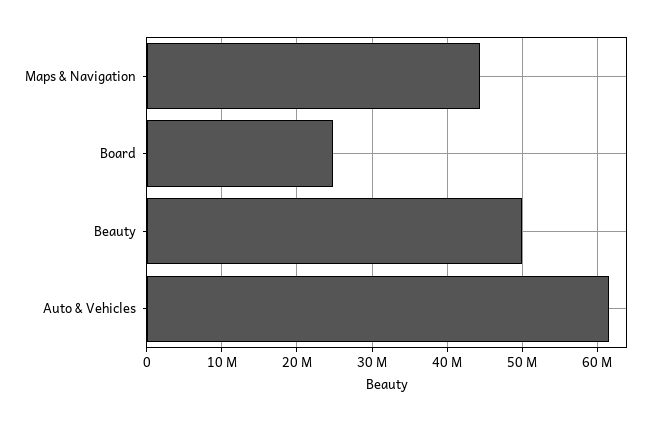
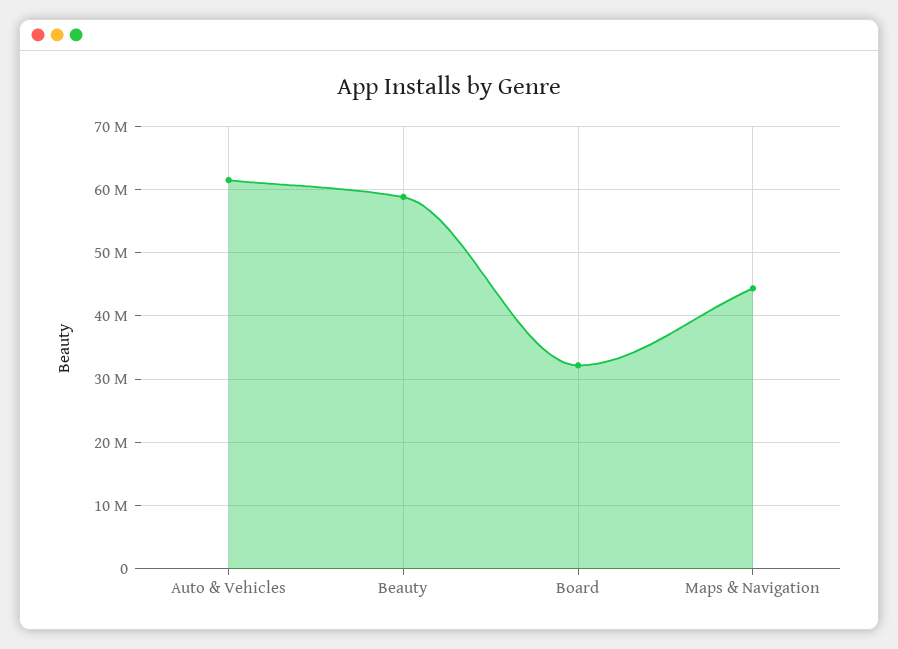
Board: 25000000 -> 32000000
Beauty: 50000000 -> 59000000

